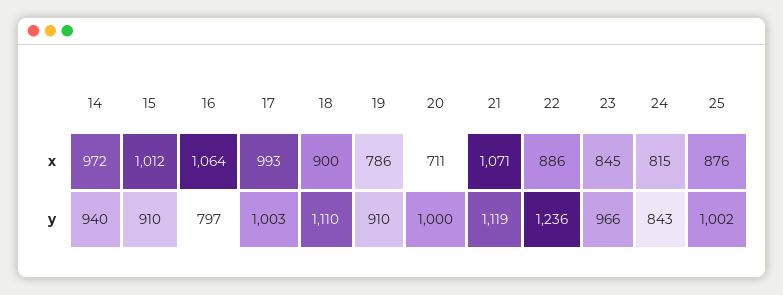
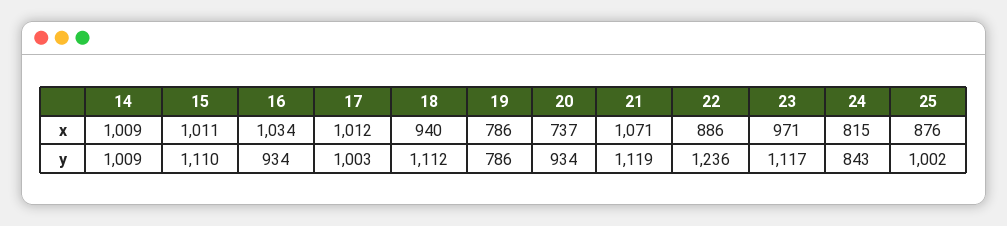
14, x: 972 -> 1009
15, x: 1012 -> 1011
16, x: 1064 -> 1034
17, x: 993 -> 1012
18, x: 900 -> 940
20, x: 711 -> 737
23, x: 845 -> 971
14, y: 940 -> 1009
15, y: 910 -> 1110
16, y: 797 -> 934
18, y: 1110 -> 1112
19, y: 910 -> 786
20, y: 1000 -> 934
23, y: 966 -> 1117

